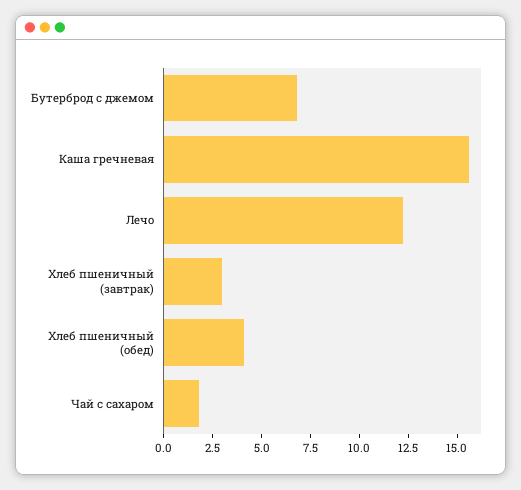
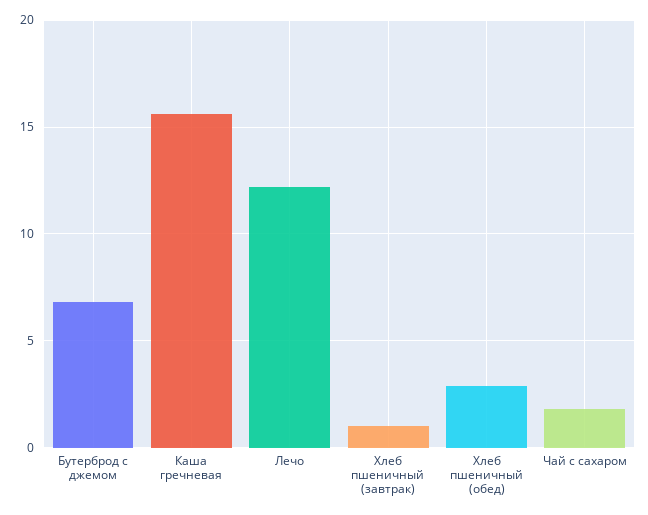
Хлеб пшеничный (завтрак): 3 -> 1
Хлеб пшеничный (обед): 4 -> 3

